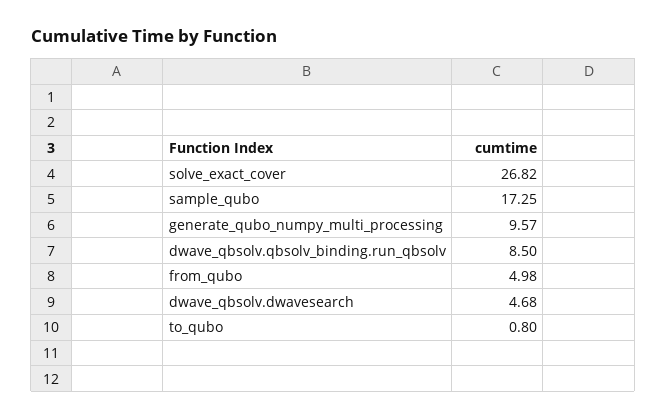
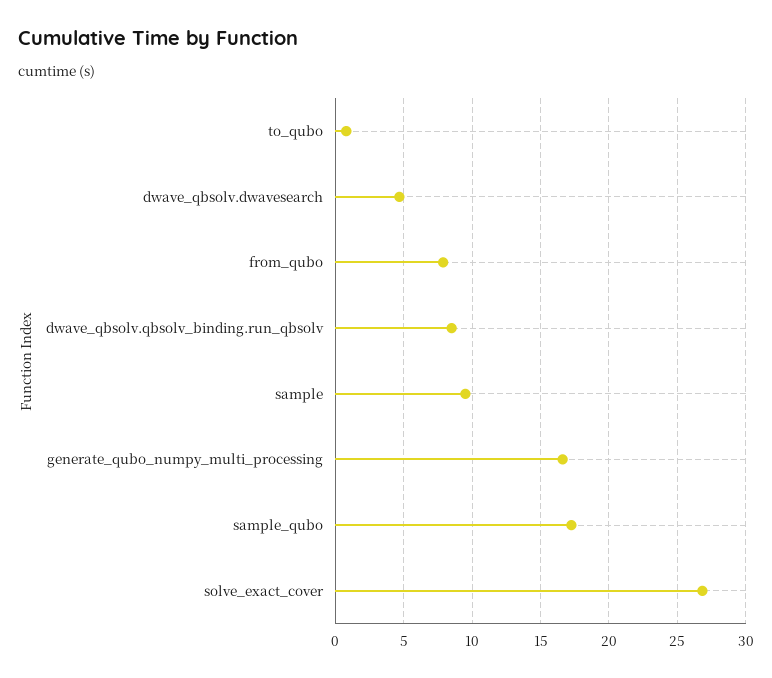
generate_qubo_numpy_multi_processing: 9.57 -> 16.5
from_qubo: 4.98 -> 8
sample: none -> 9.5

